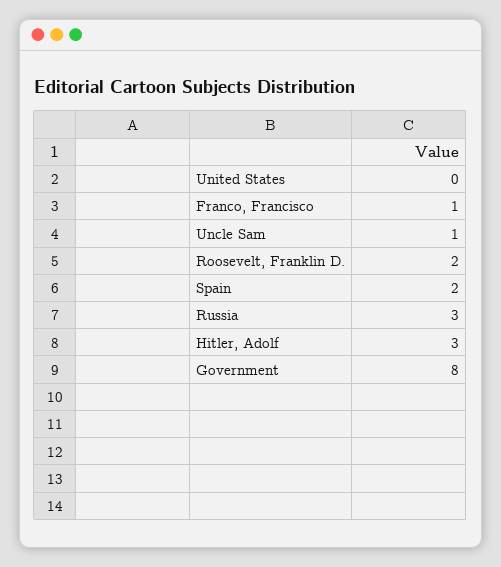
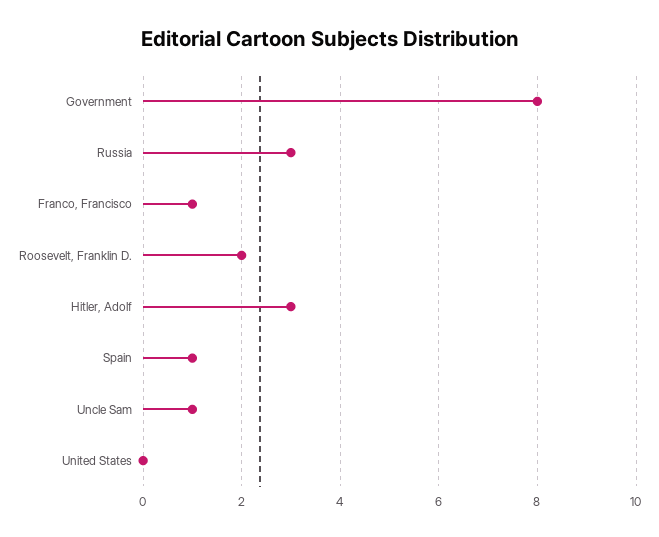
Spain: 2 -> 1

